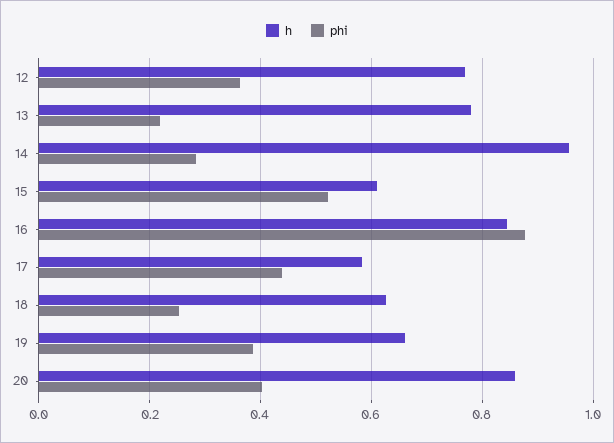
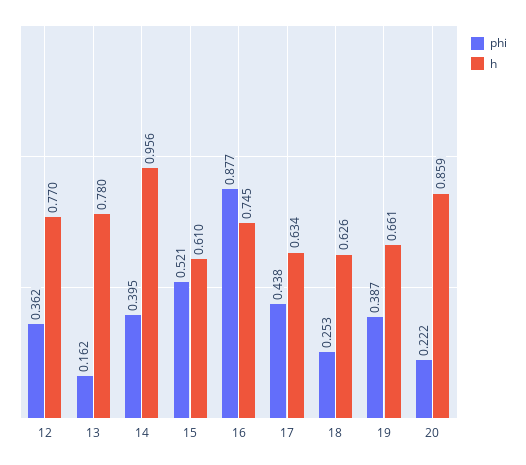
phi, 13: 0.22 -> 0.162
phi, 14: 0.28 -> 0.395
h, 16: 0.84 -> 0.745
h, 17: 0.58 -> 0.634
phi, 20: 0.4 -> 0.222

